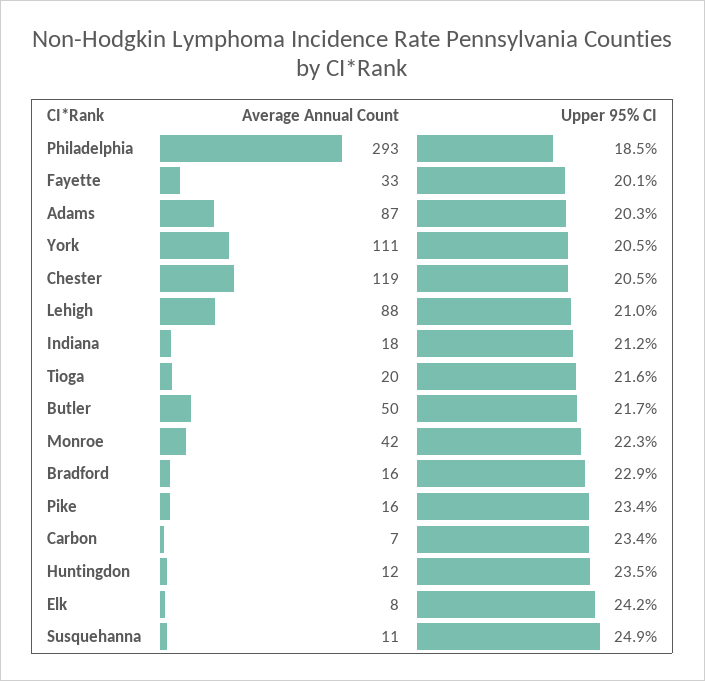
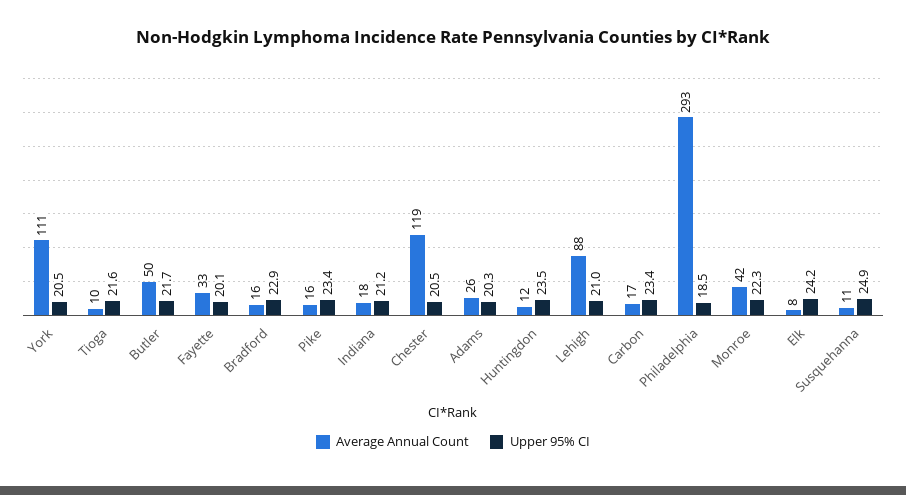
Average Annual Count, Adams: 87 -> 26
Average Annual Count, Tioga: 20 -> 10
Average Annual Count, Carbon: 7 -> 17

